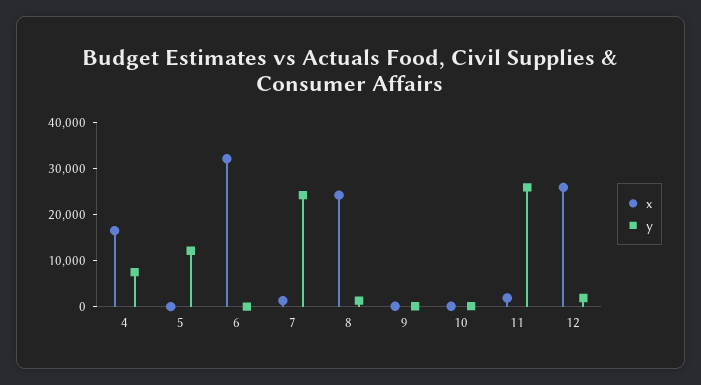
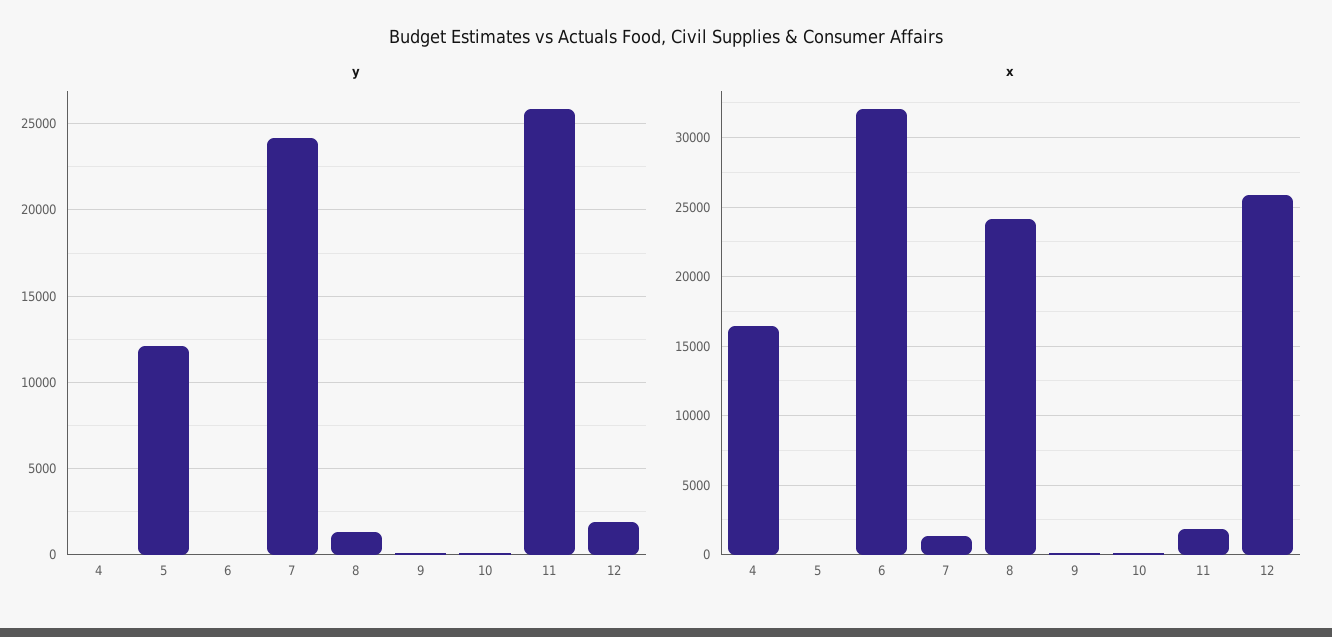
y, 4: 8000 -> 0

